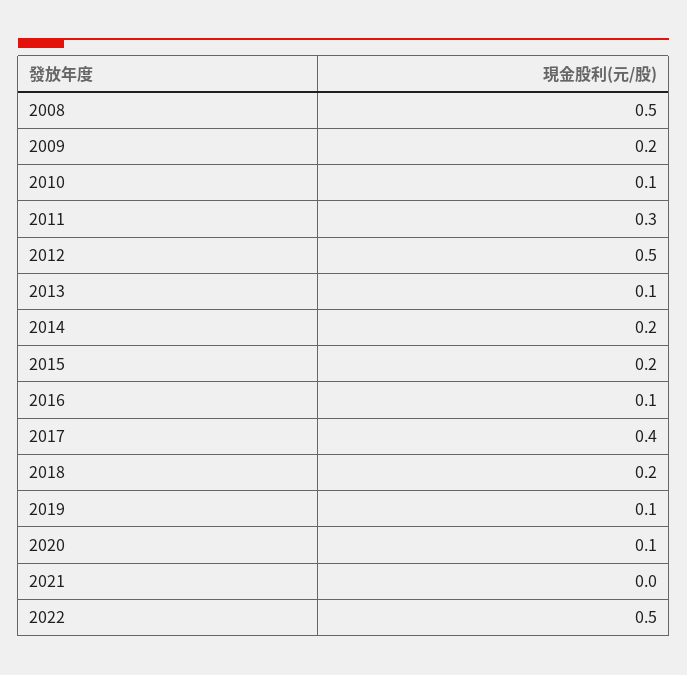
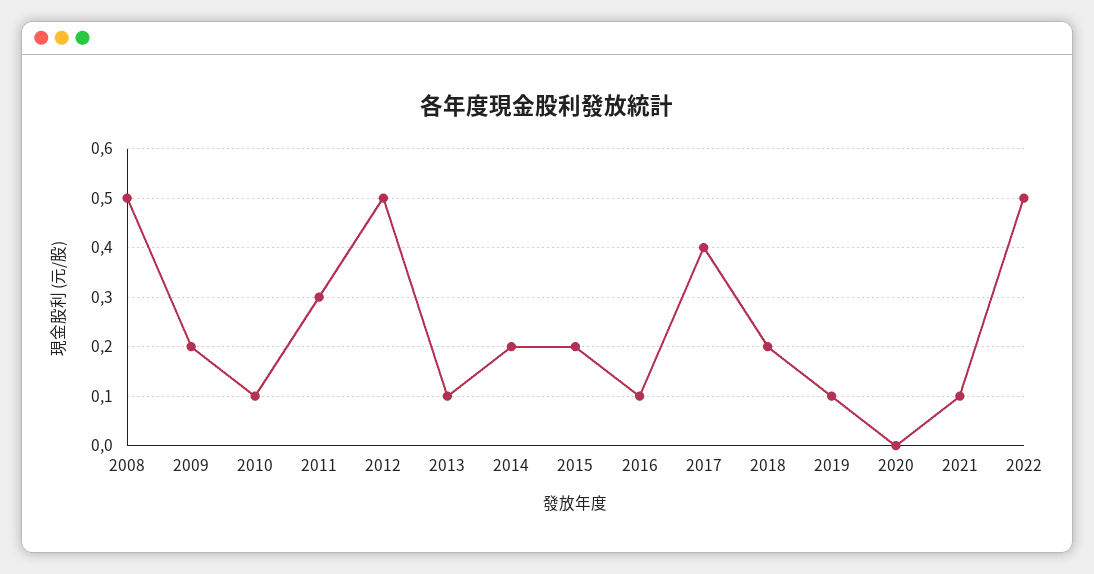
2020: 0.1 -> 0
2021: 0 -> 0.1

